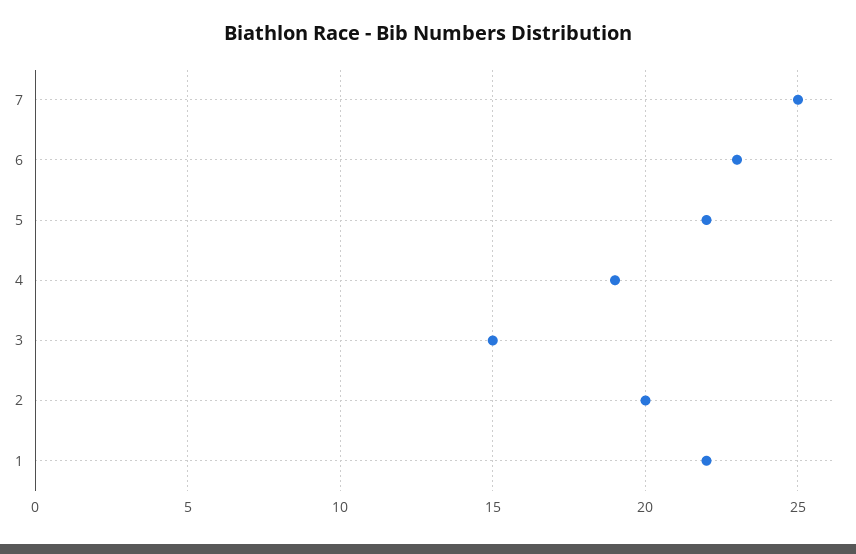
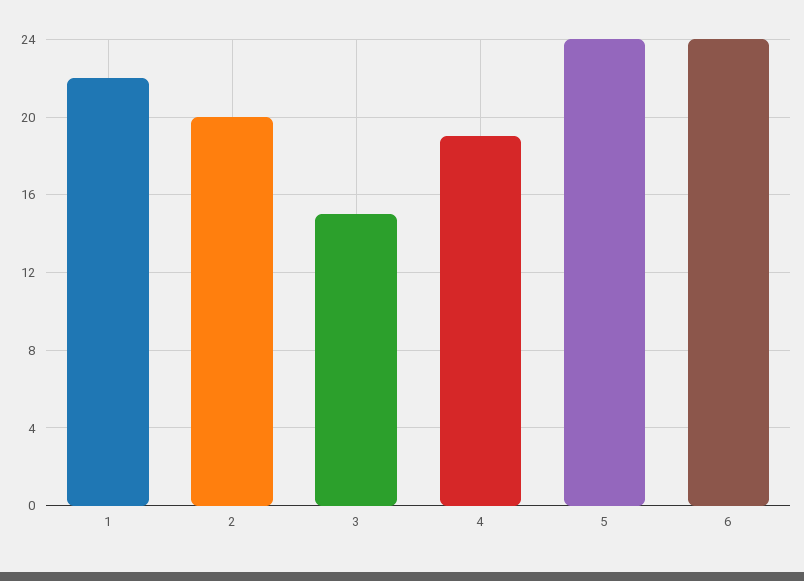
7: 25 -> none
6: 23 -> 24
5: 22 -> 24

